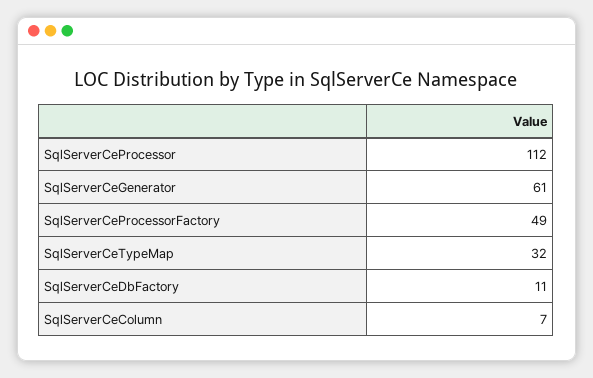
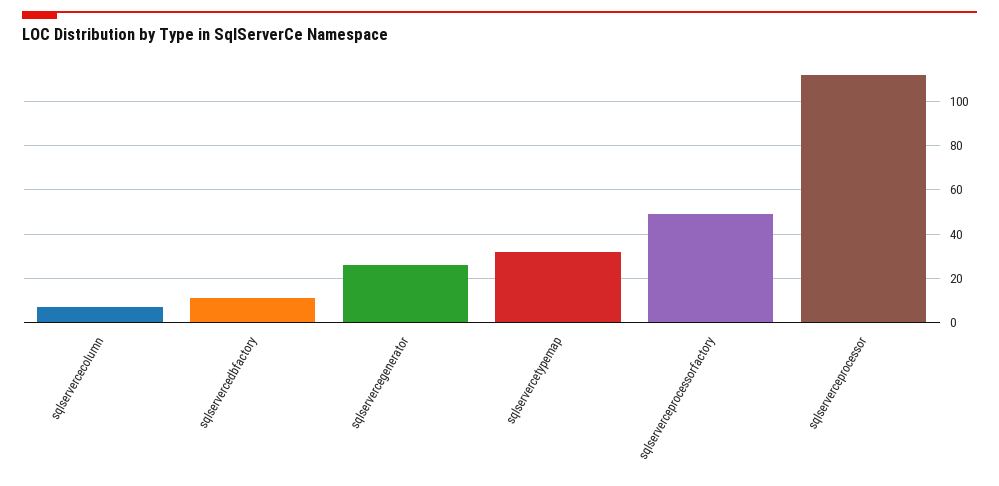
SqlServerCeGenerator: 61 -> 25

